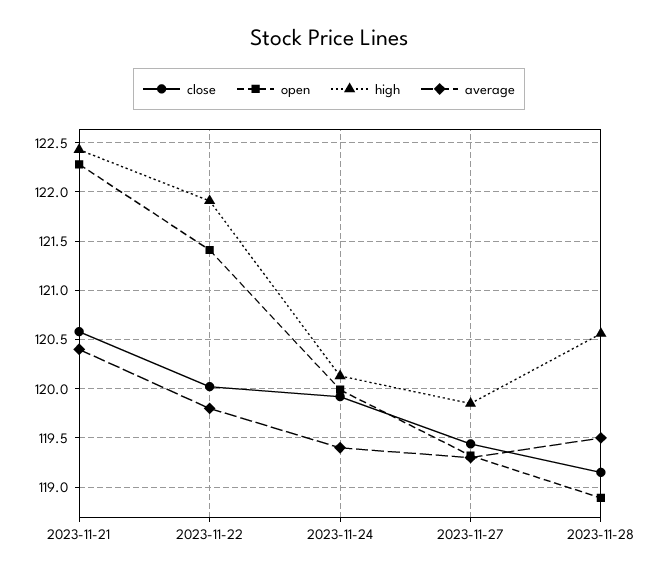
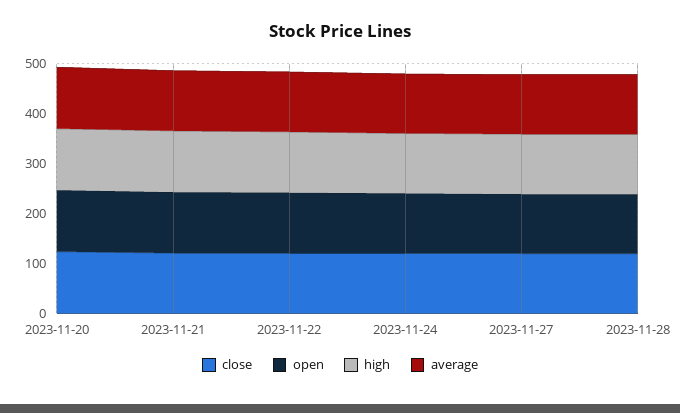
close, 2023-11-20: none -> 120
open, 2023-11-20: none -> 120
high, 2023-11-20: none -> 120
average, 2023-11-20: none -> 120

